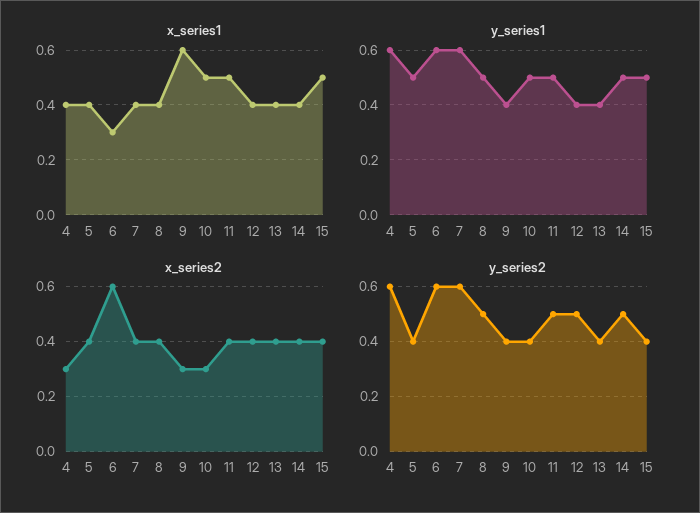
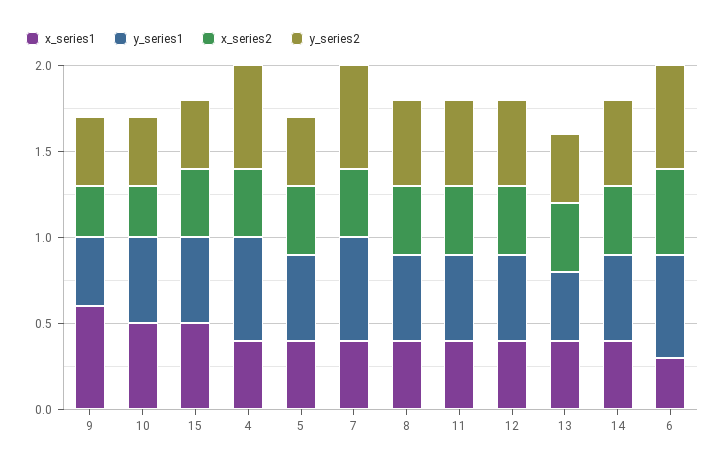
x_series1, 11: 0.5 -> 0.4
y_series1, 12: 0.4 -> 0.5
x_series2, 4: 0.3 -> 0.4
x_series2, 6: 0.6 -> 0.5

